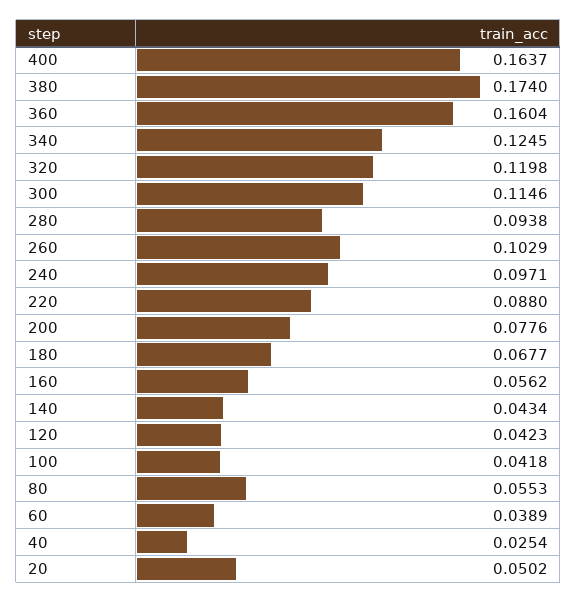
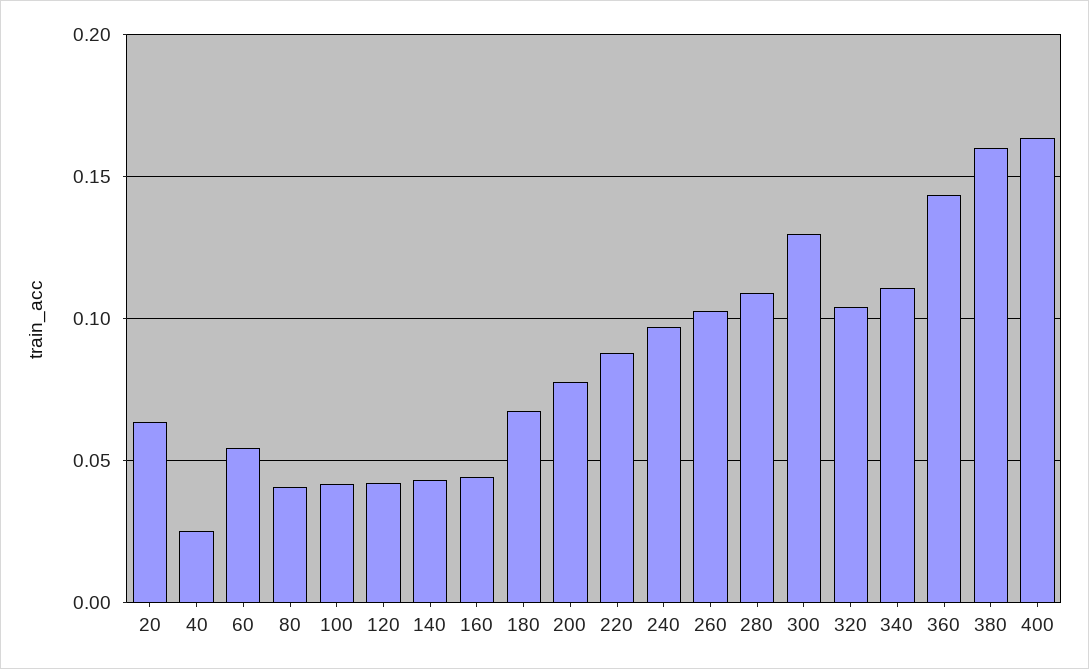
380: 0.174 -> 0.16
360: 0.1604 -> 0.145
340: 0.1245 -> 0.11
320: 0.1198 -> 0.105
300: 0.1146 -> 0.13
280: 0.0938 -> 0.11
160: 0.0562 -> 0.045
80: 0.0553 -> 0.04
60: 0.0389 -> 0.055
20: 0.0502 -> 0.065

